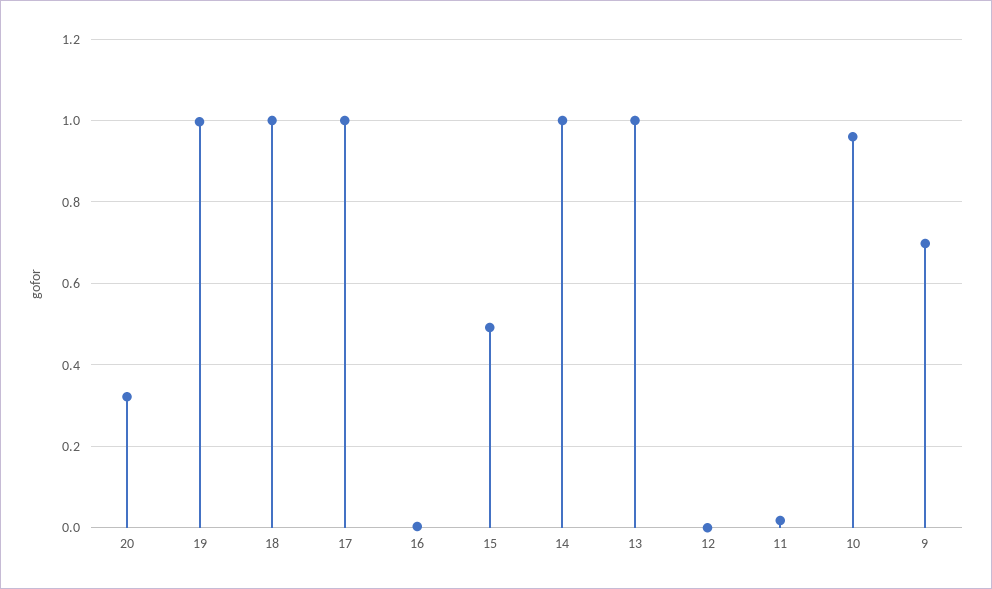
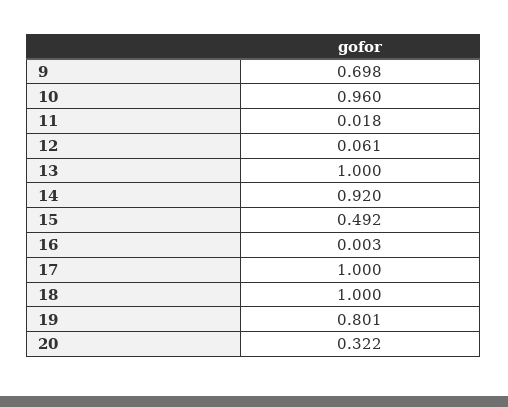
19: 1 -> 0.801
14: 1 -> 0.92
12: 0 -> 0.061

